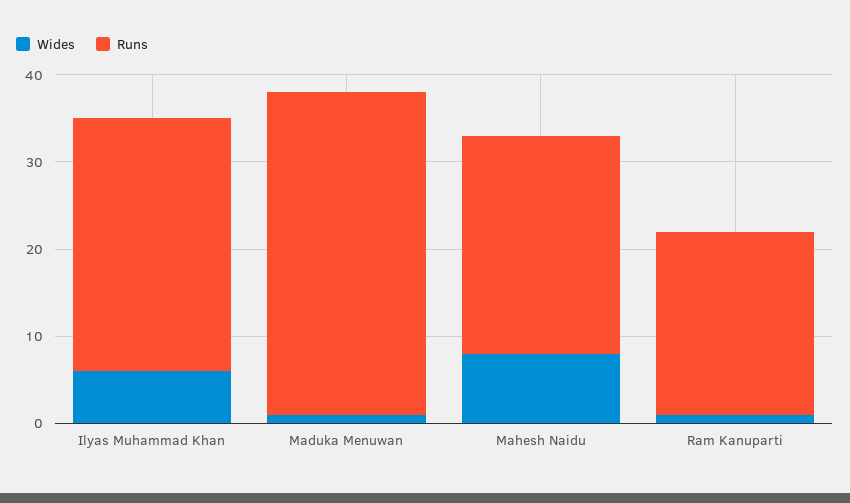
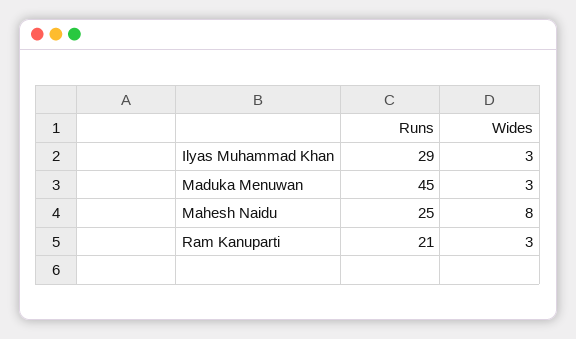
Wides, Ilyas Muhammad Khan: 6 -> 3
Wides, Maduka Menuwan: 1 -> 3
Runs, Maduka Menuwan: 37 -> 45
Wides, Ram Kanuparti: 1 -> 3

